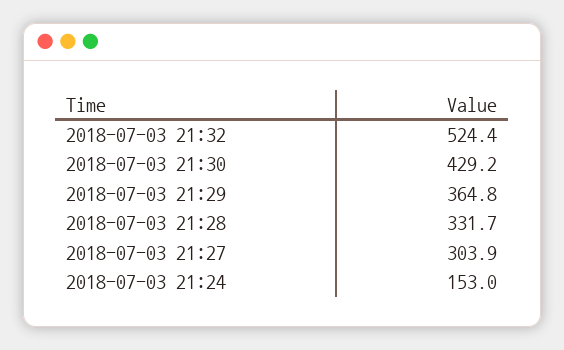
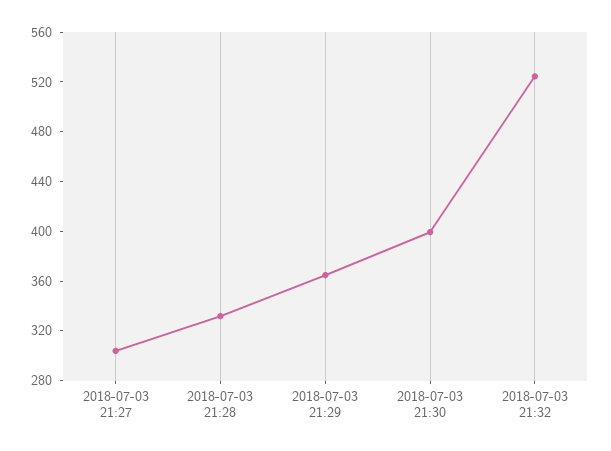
2018-07-03 21:30: 429.2 -> 400
2018-07-03 21:24: 153 -> none

